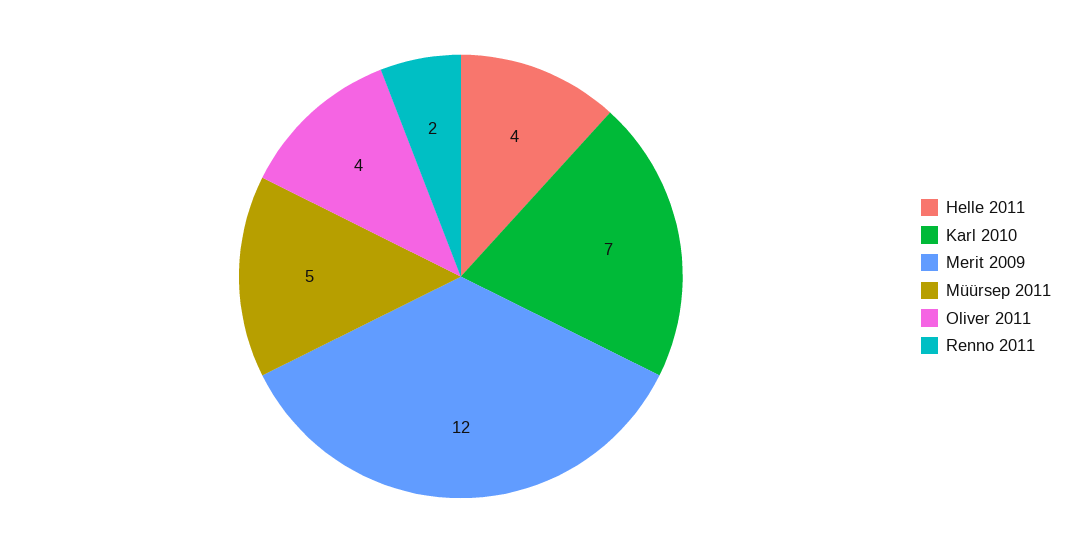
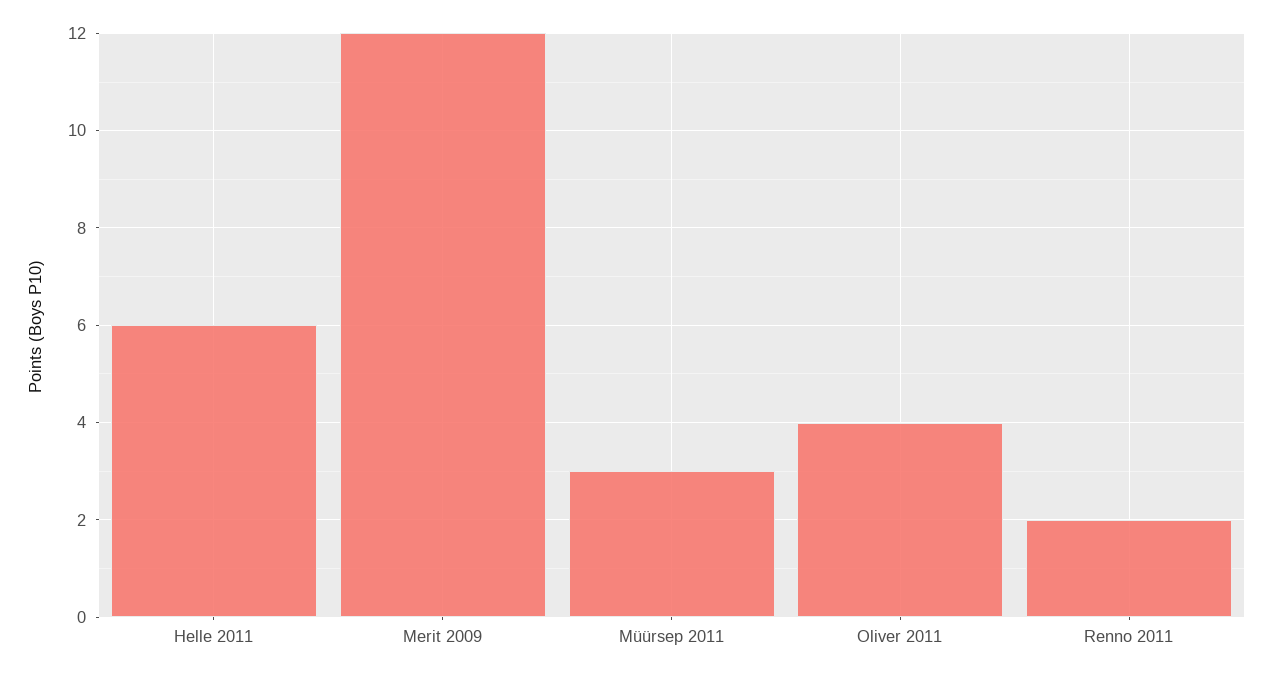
Helle 2011: 4 -> 6
Karl 2010: 7 -> none
Müürsep 2011: 5 -> 3

